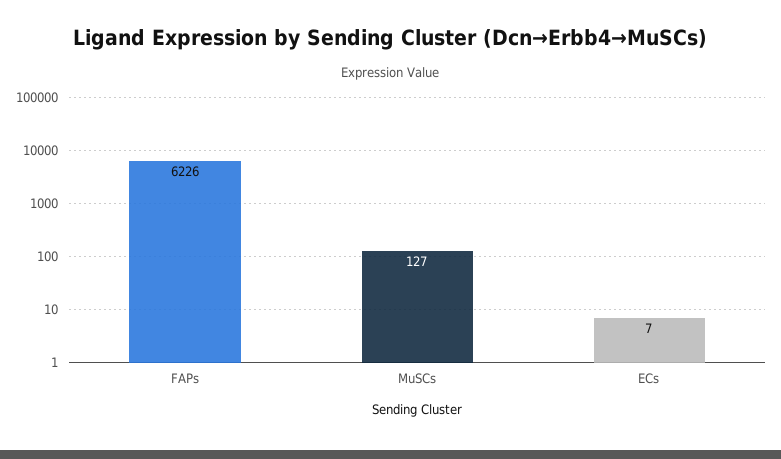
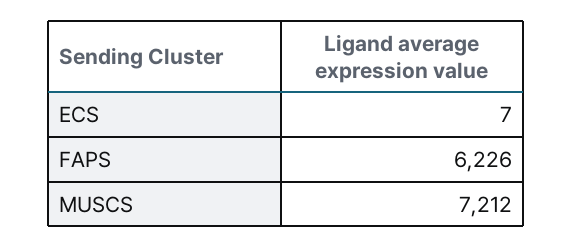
MuSCs: 127 -> 7212

